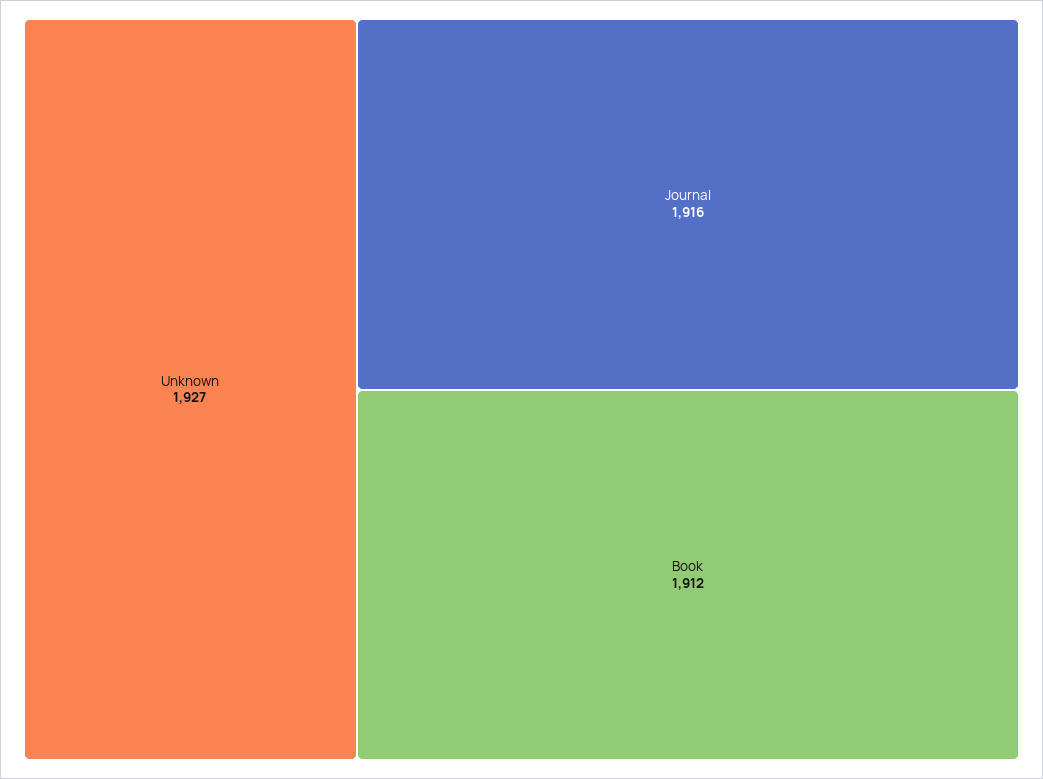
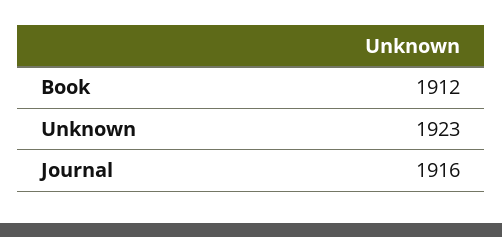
Unknown: 1927 -> 1923

